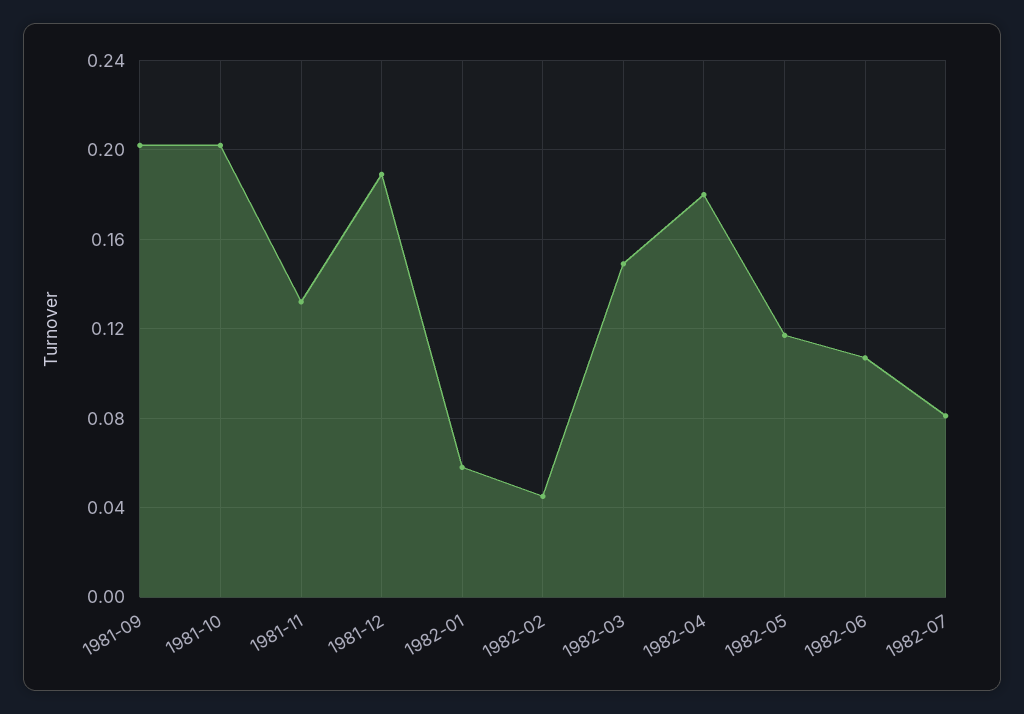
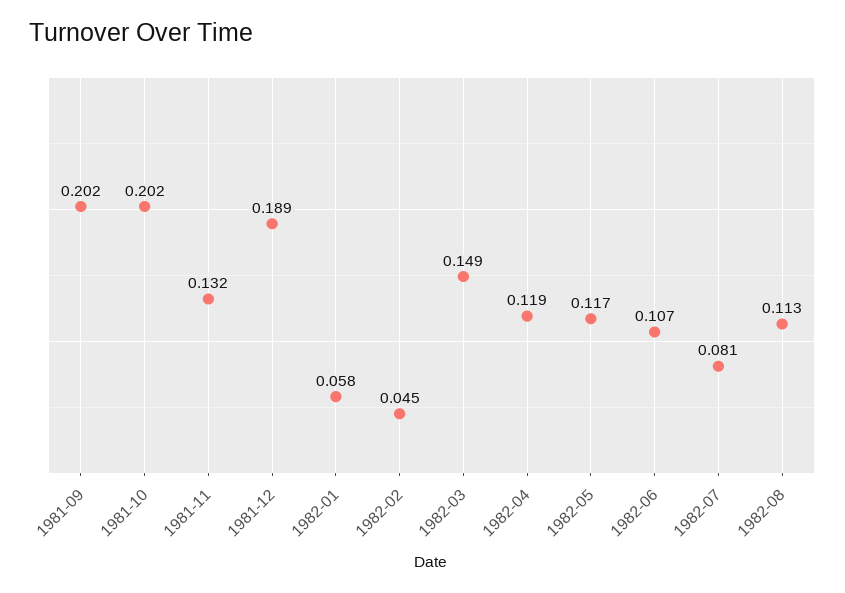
1982-04: 0.18 -> 0.119
1982-08: none -> 0.113

